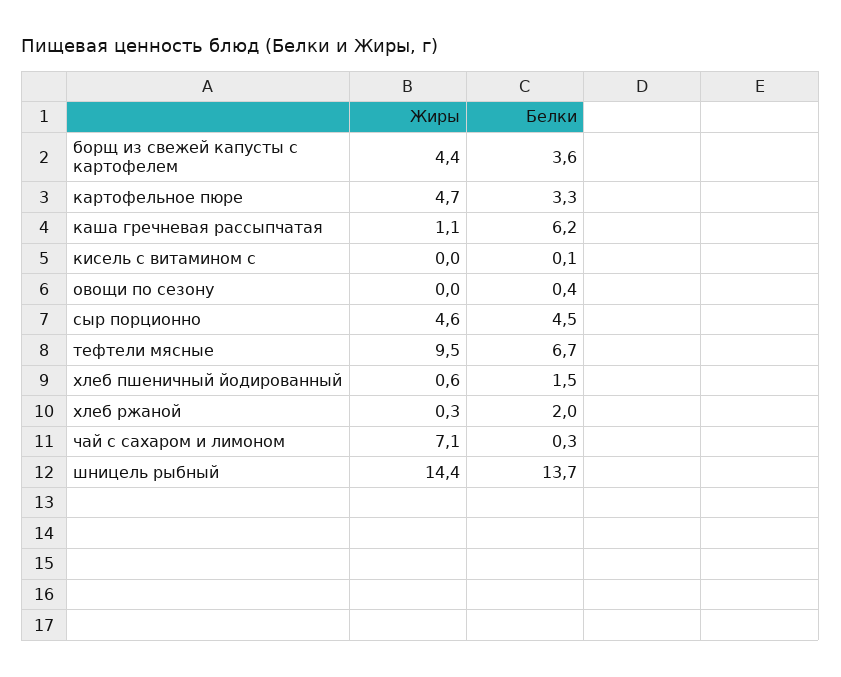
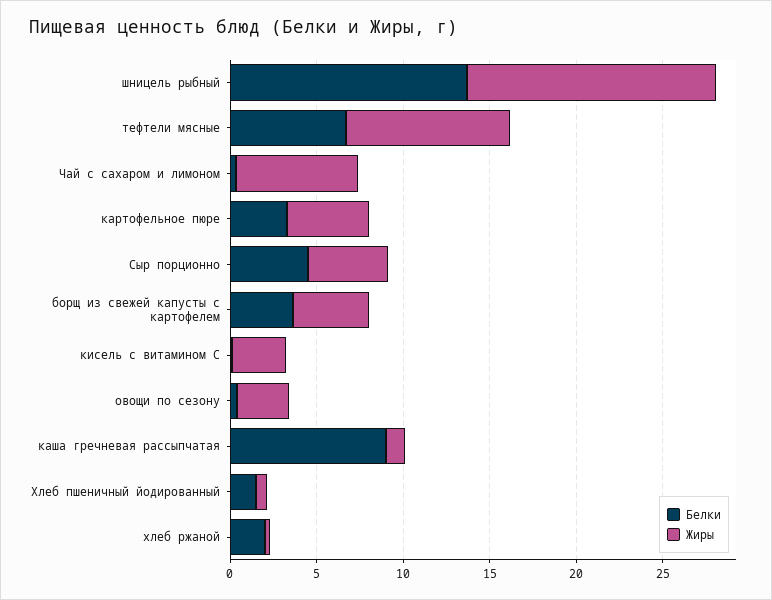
Белки, каша гречневая рассыпчатая: 6.2 -> 9
Жиры, кисель с витамином с: 0 -> 3
Жиры, овощи по сезону: 0 -> 3

